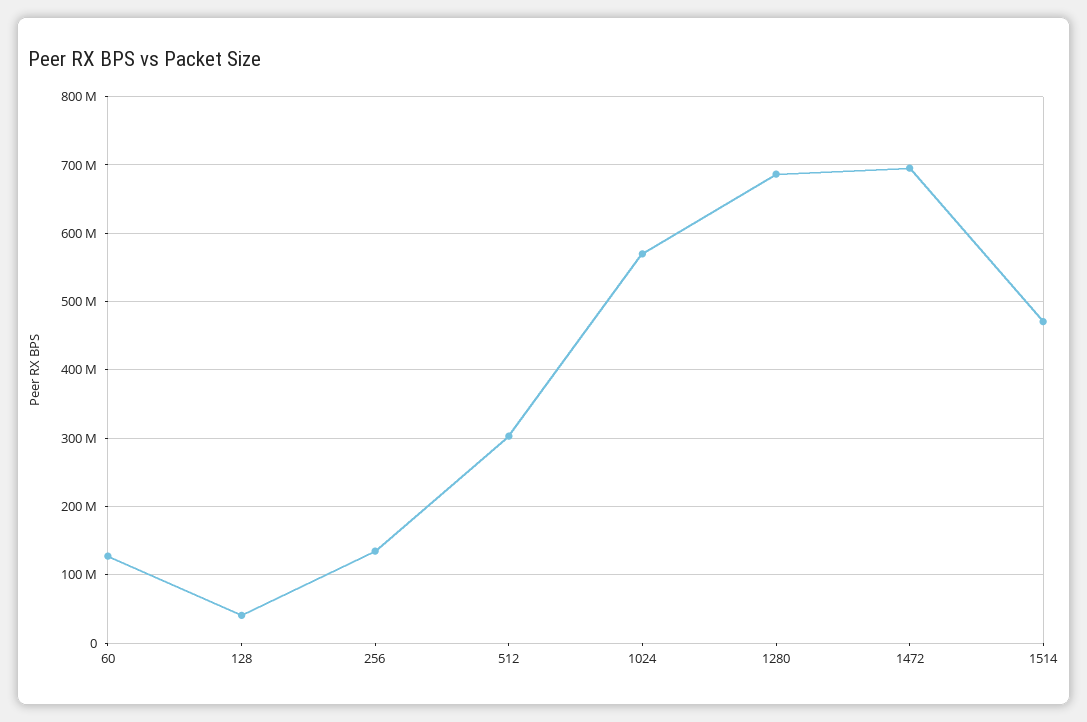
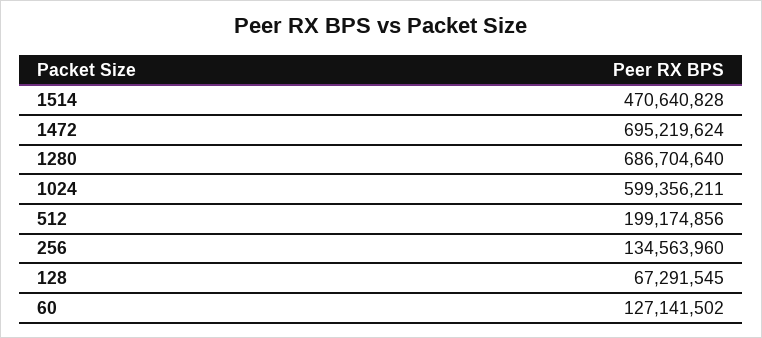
128: 40000000 -> 67291545
512: 300000000 -> 199174856
1024: 570000000 -> 599356211

